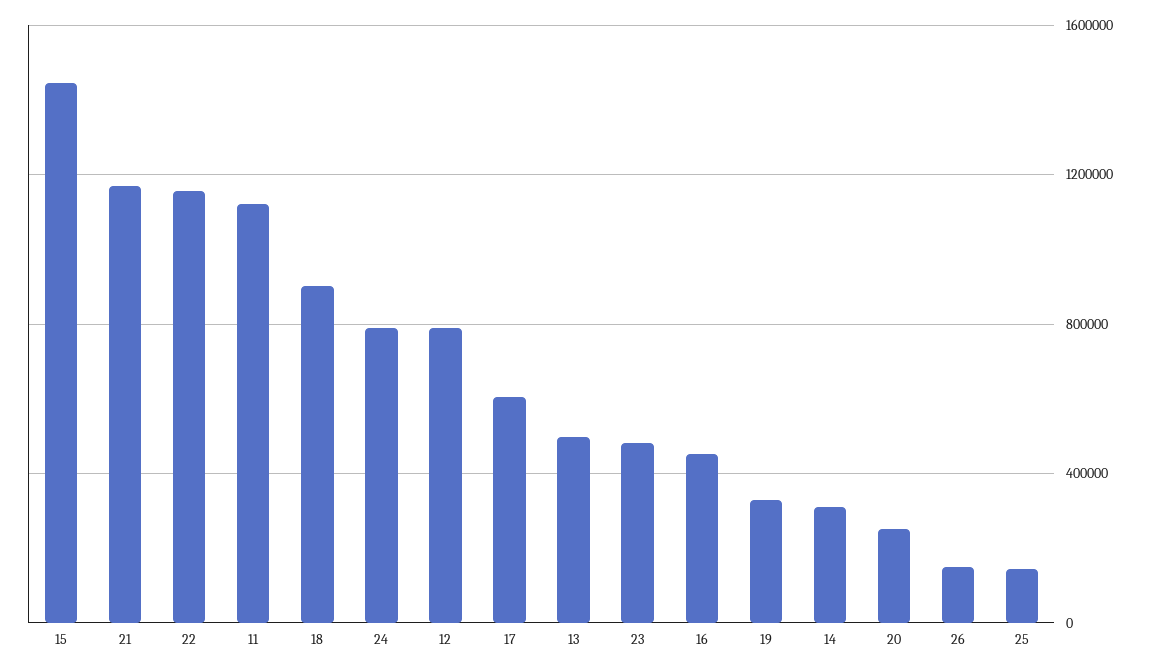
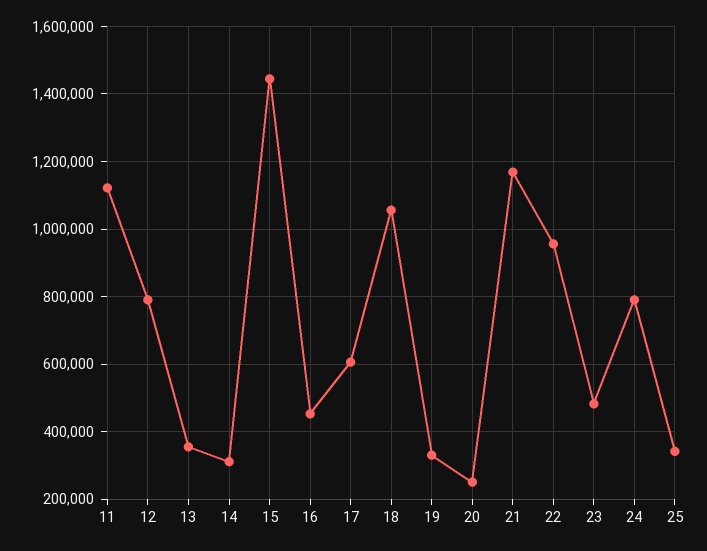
22: 1150000 -> 960000
18: 900000 -> 1060000
13: 500000 -> 360000
26: 150000 -> none
25: 150000 -> 340000

